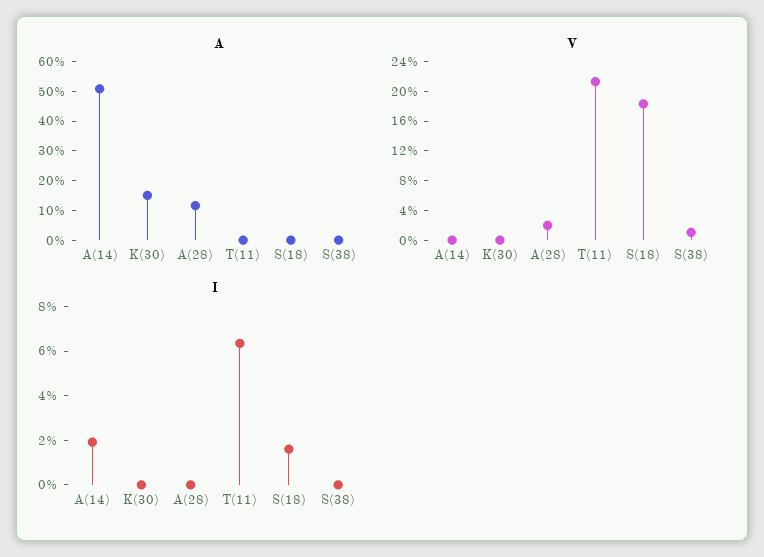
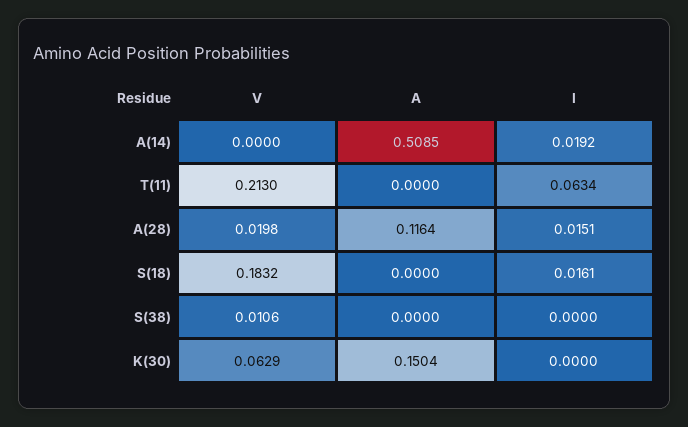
V, K(30): 0 -> 0.0629
I, A(28): 0 -> 0.0151

